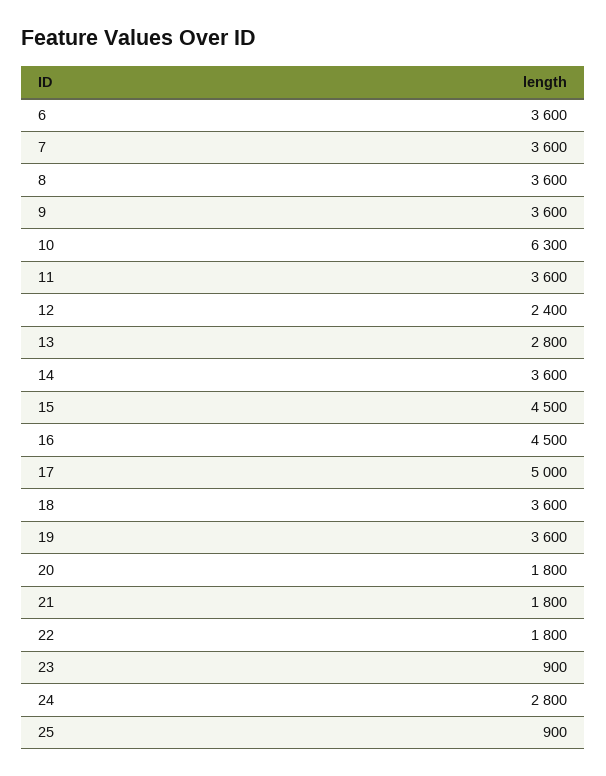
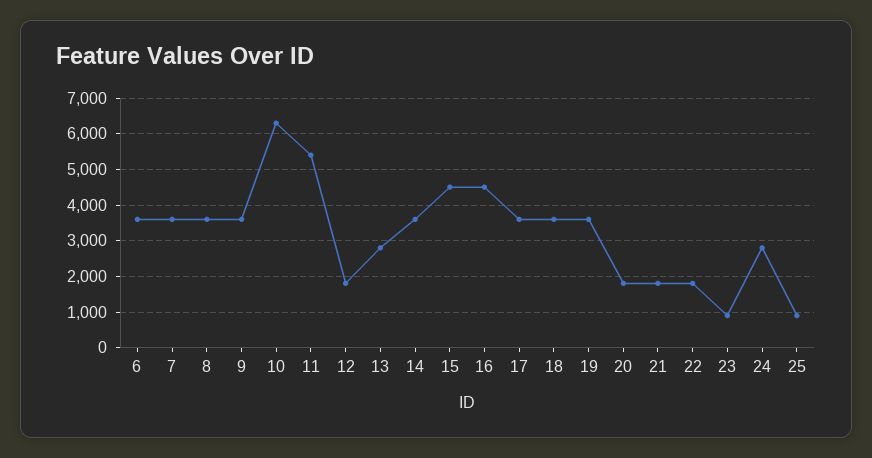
11: 3600 -> 5400
12: 2400 -> 1800
17: 5000 -> 3600

